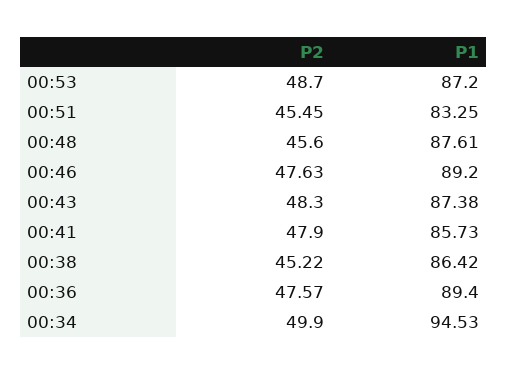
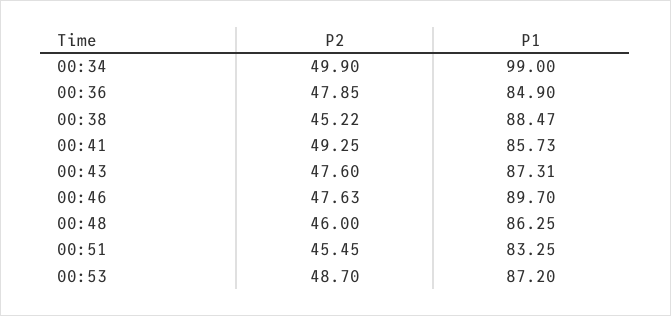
P2, 00:48: 45.6 -> 46
P1, 00:48: 87.61 -> 86.25
P1, 00:46: 89.2 -> 89.7
P2, 00:43: 48.3 -> 47.6
P1, 00:43: 87.38 -> 87.31
P2, 00:41: 47.9 -> 49.25
P1, 00:38: 86.42 -> 88.47
P2, 00:36: 47.57 -> 47.85
P1, 00:36: 89.4 -> 84.9
P1, 00:34: 94.53 -> 99

